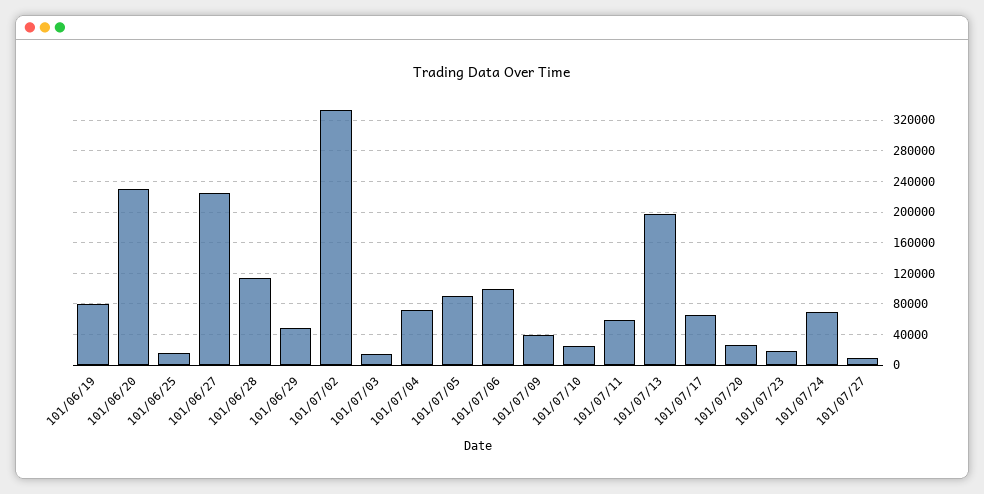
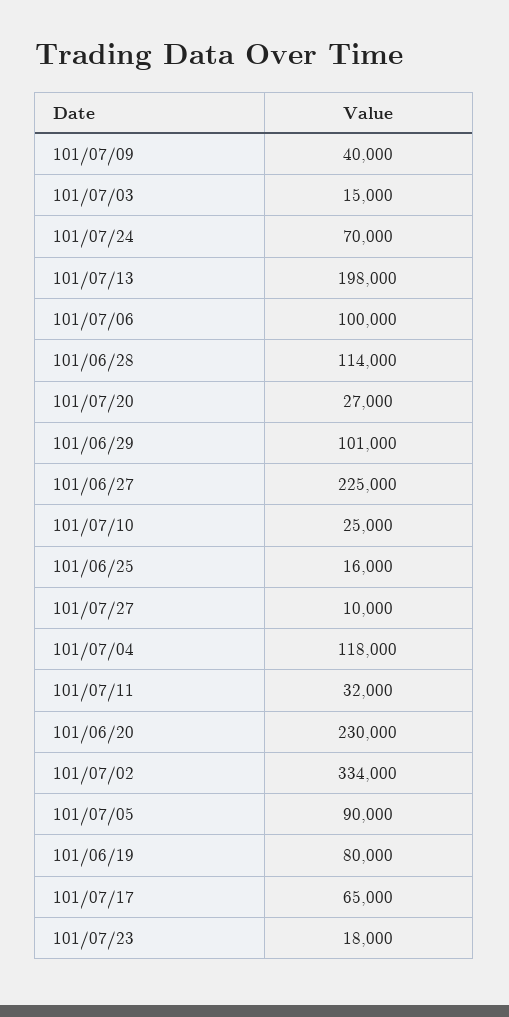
101/06/29: 50000 -> 101000
101/07/04: 70000 -> 118000
101/07/11: 60000 -> 32000

